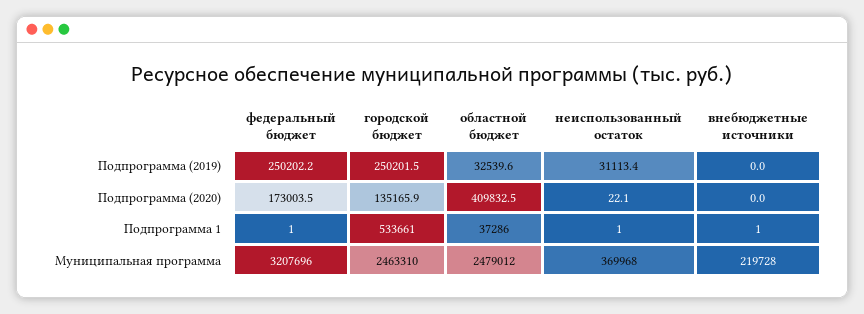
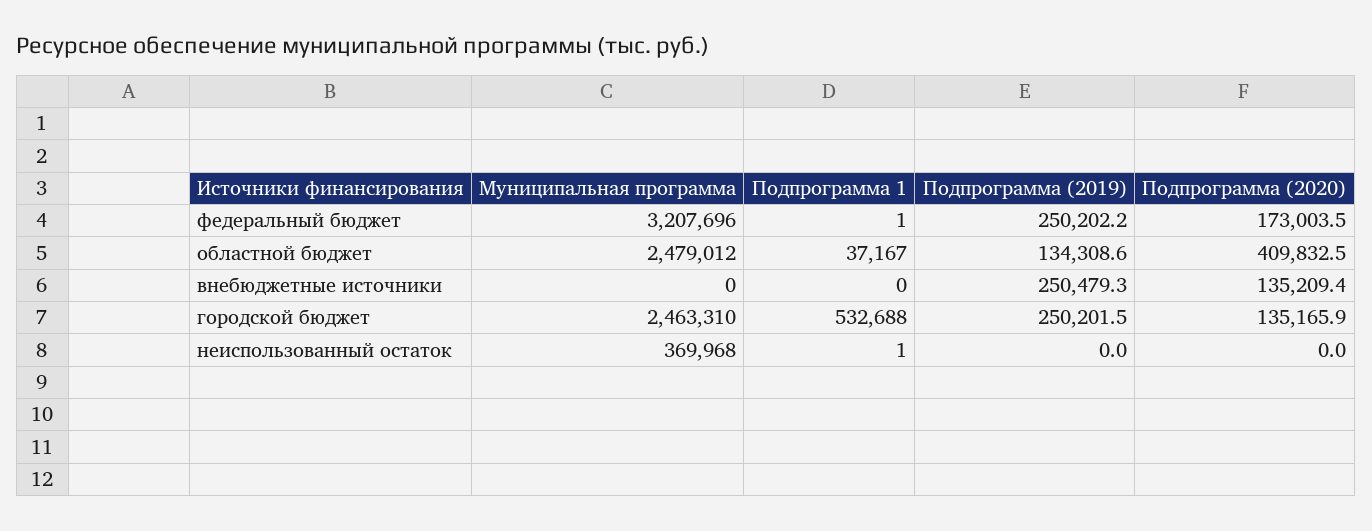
областной бюджет, Подпрограмма (2019): 32539.6 -> 134308.6
неиспользованный остаток, Подпрограмма (2019): 31113.4 -> 0
внебюджетные источники, Подпрограмма (2019): 0 -> 250479.3
неиспользованный остаток, Подпрограмма (2020): 22.1 -> 0
внебюджетные источники, Подпрограмма (2020): 0 -> 135209.4
городской бюджет, Подпрограмма 1: 533661 -> 532688
областной бюджет, Подпрограмма 1: 37286 -> 37167
внебюджетные источники, Подпрограмма 1: 1 -> 0
внебюджетные источники, Муниципальная программа: 219728 -> 0

